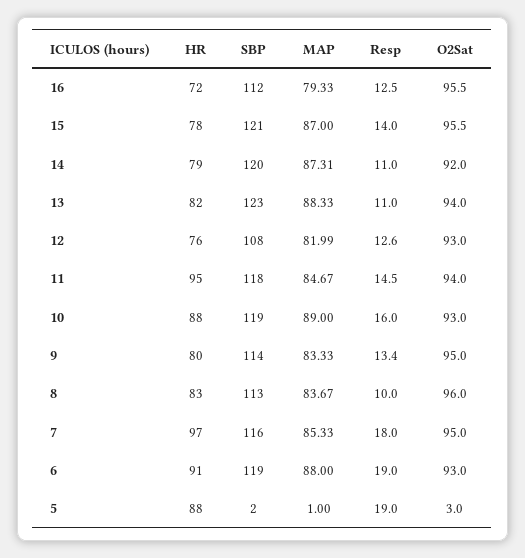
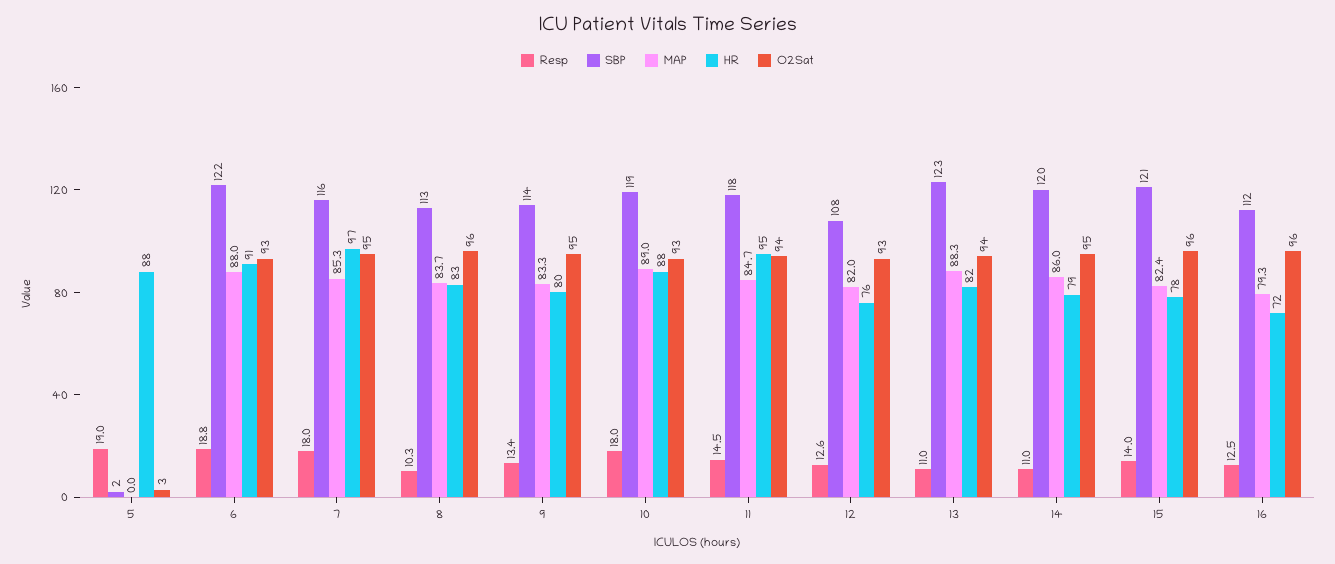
MAP, 15: 87 -> 82.4
MAP, 14: 87.31 -> 86
O2Sat, 14: 92 -> 95
Resp, 10: 16 -> 18
Resp, 8: 10 -> 10.3
SBP, 6: 119 -> 122
Resp, 6: 19 -> 18.8
MAP, 5: 1 -> 0

